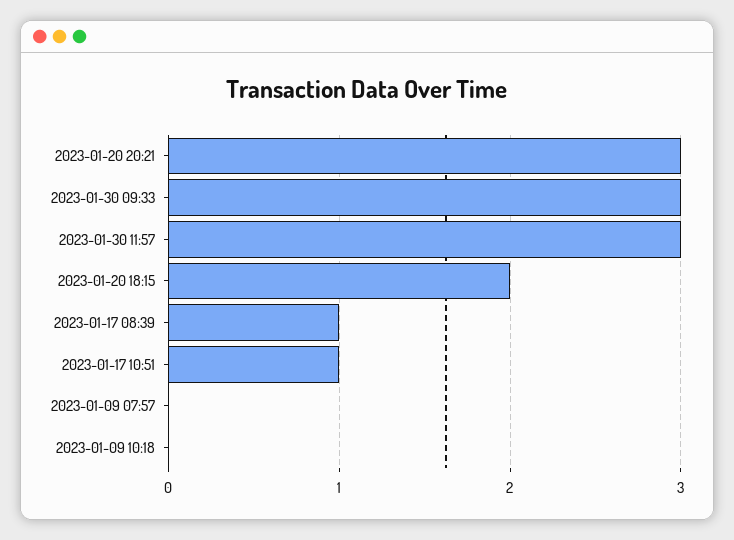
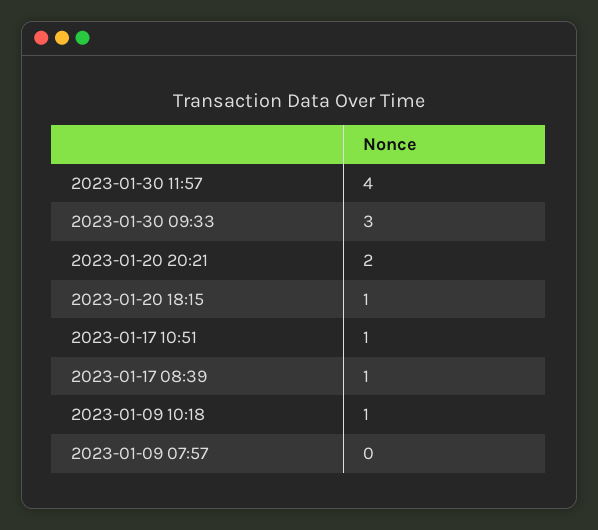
2023-01-20 20:21: 3 -> 2
2023-01-30 11:57: 3 -> 4
2023-01-20 18:15: 2 -> 1
2023-01-09 10:18: 0 -> 1

